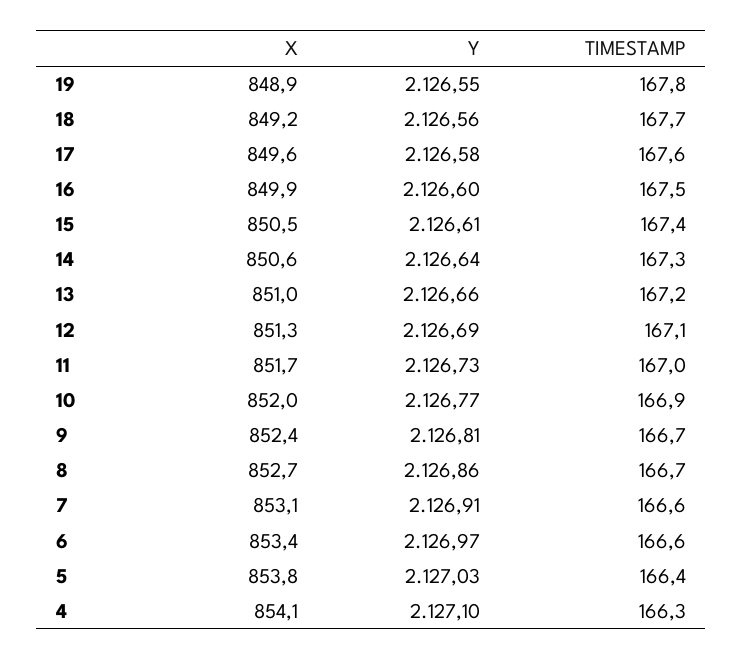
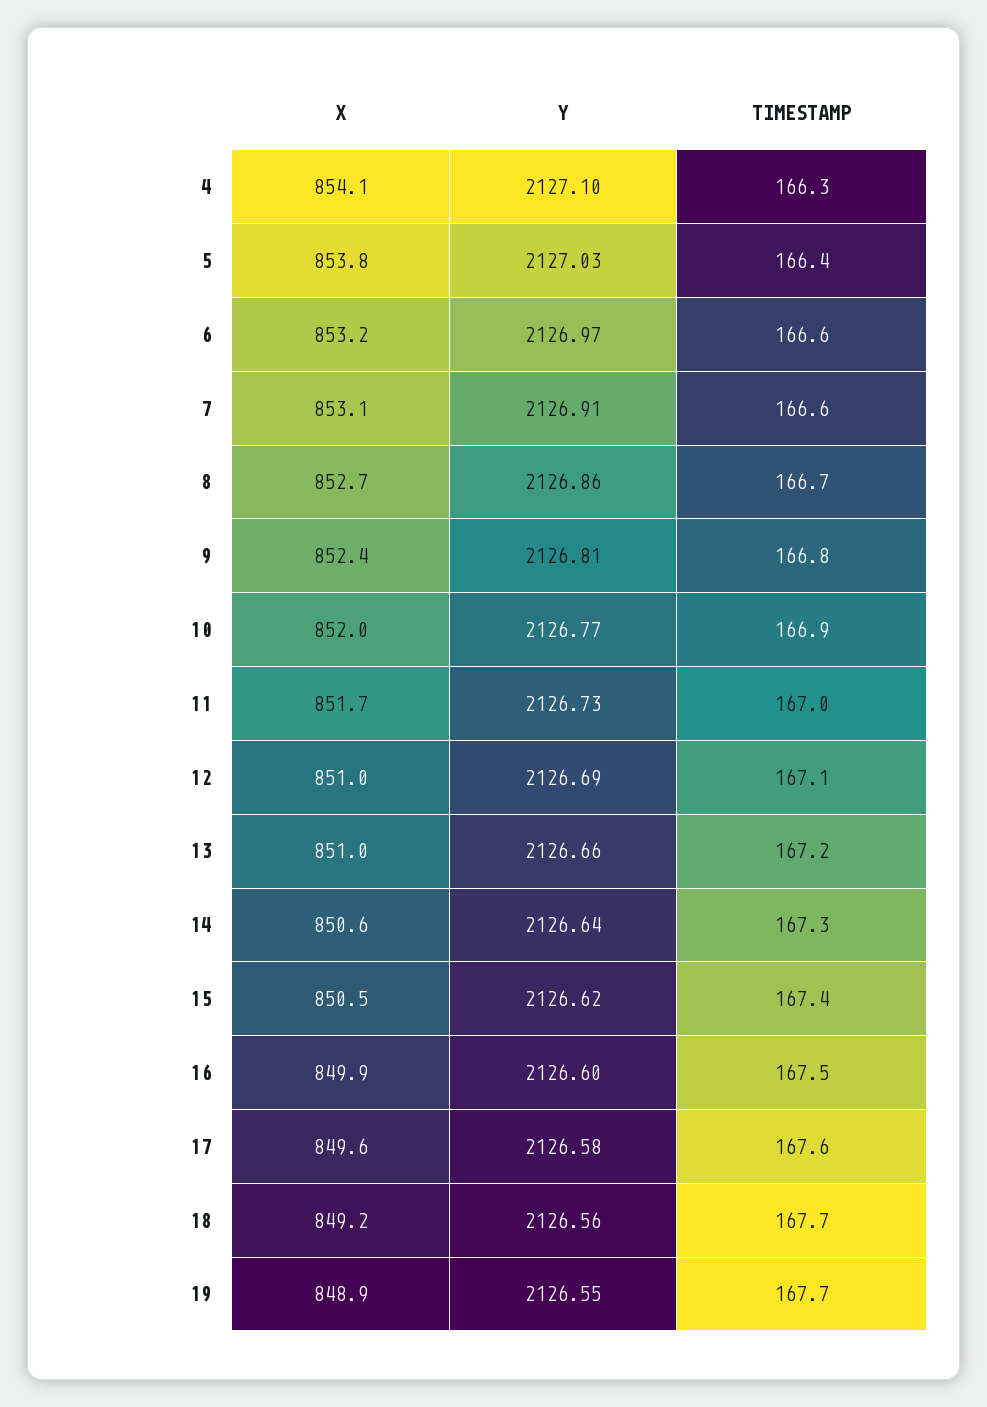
TIMESTAMP, 19: 167.8 -> 167.7
Y, 15: 2126.61 -> 2126.62
X, 12: 851.3 -> 851
TIMESTAMP, 9: 166.7 -> 166.8
X, 6: 853.4 -> 853.2

